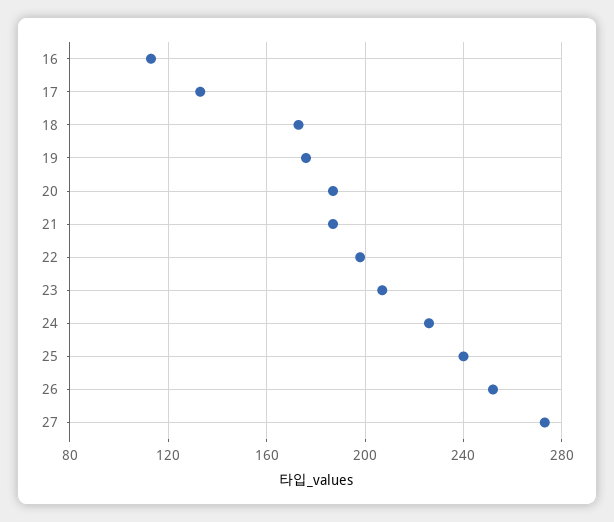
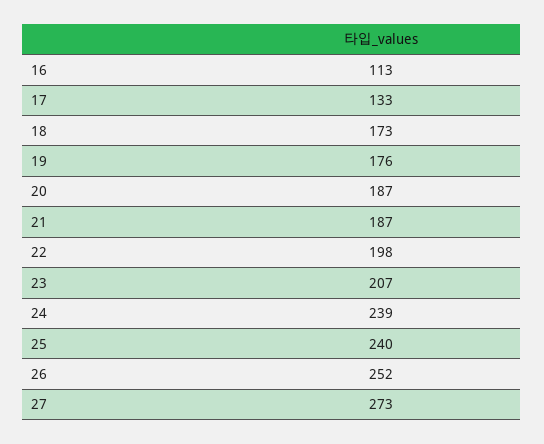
24: 225 -> 239

